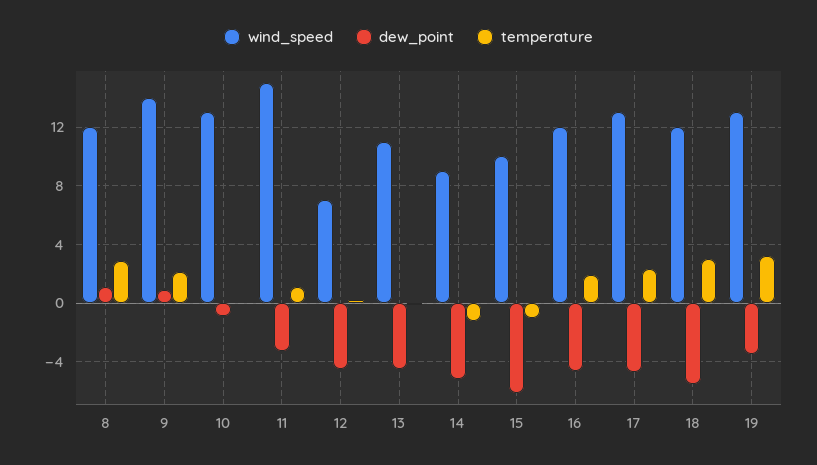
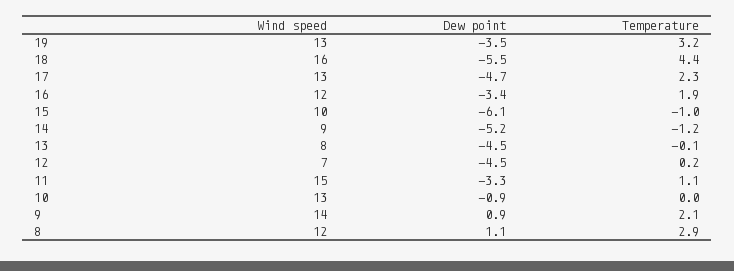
wind_speed, 13: 11 -> 8
dew_point, 16: -4.5 -> -3.4
wind_speed, 18: 12 -> 16
temperature, 18: 3 -> 4.4

